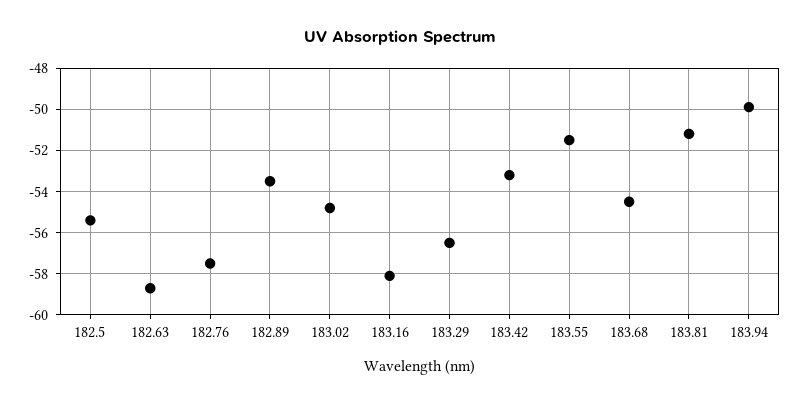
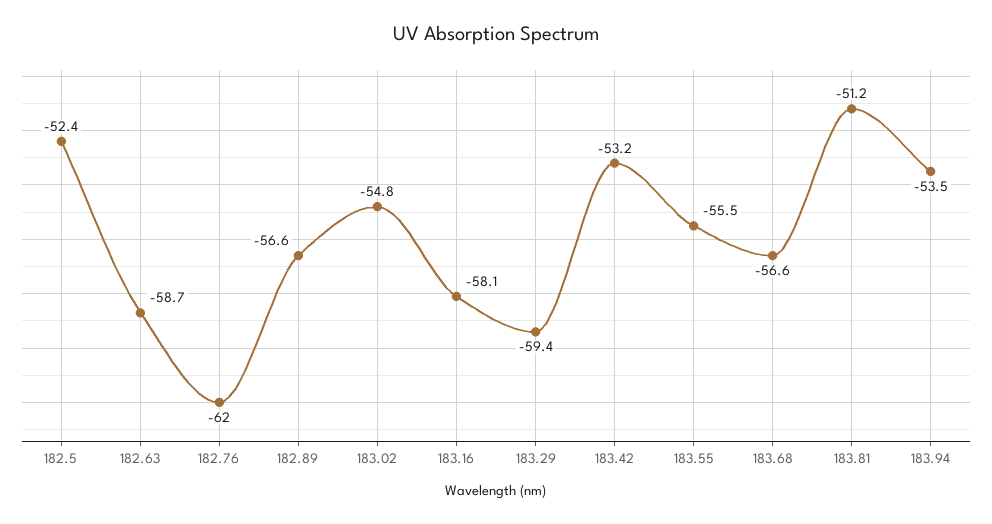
182.5: -55.5 -> -52.4
182.76: -57.5 -> -62
182.89: -53.5 -> -56.6
183.29: -56.5 -> -59.4
183.55: -51.5 -> -55.5
183.68: -54.5 -> -56.6
183.94: -50 -> -53.5

